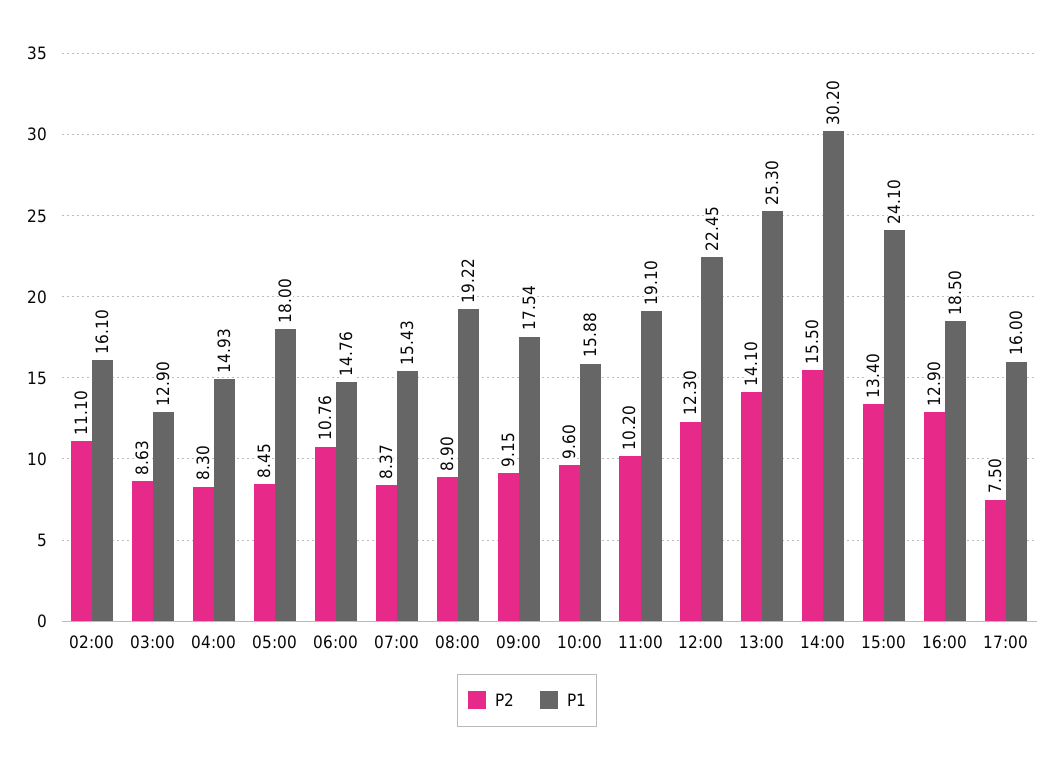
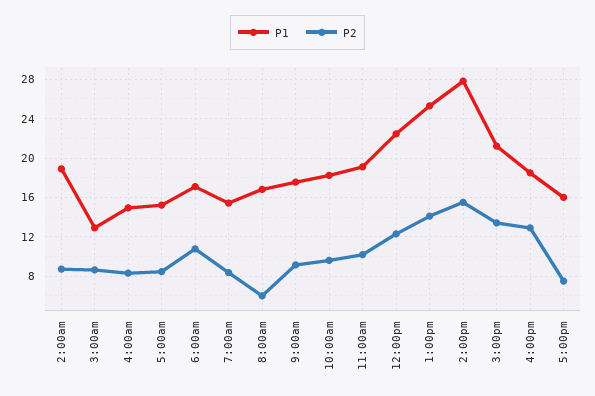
P2, 02:00: 11.1 -> 9
P1, 02:00: 16.1 -> 19
P1, 05:00: 18 -> 15
P1, 06:00: 14.76 -> 17
P2, 08:00: 8.9 -> 6
P1, 08:00: 19.22 -> 17
P1, 10:00: 15.88 -> 18
P1, 14:00: 30.2 -> 28
P1, 15:00: 24.1 -> 21

